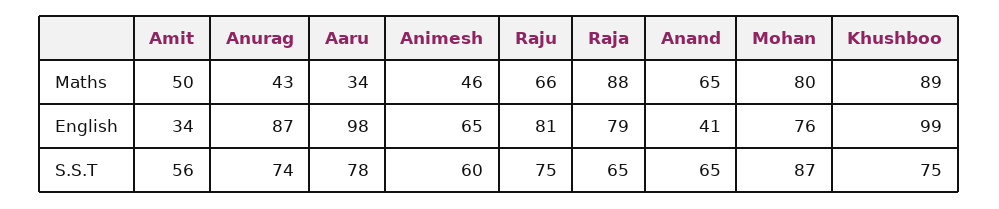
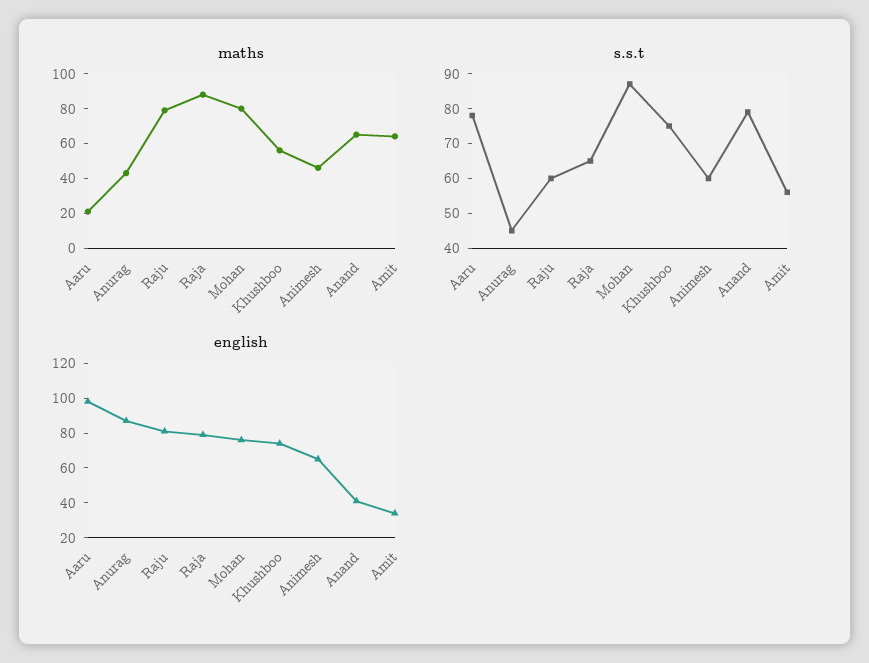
Maths, Amit: 50 -> 65
Maths, Aaru: 34 -> 20
Maths, Raju: 66 -> 80
Maths, Khushboo: 89 -> 55
English, Khushboo: 99 -> 75
S.S.T, Anurag: 74 -> 45
S.S.T, Raju: 75 -> 60
S.S.T, Anand: 65 -> 80

